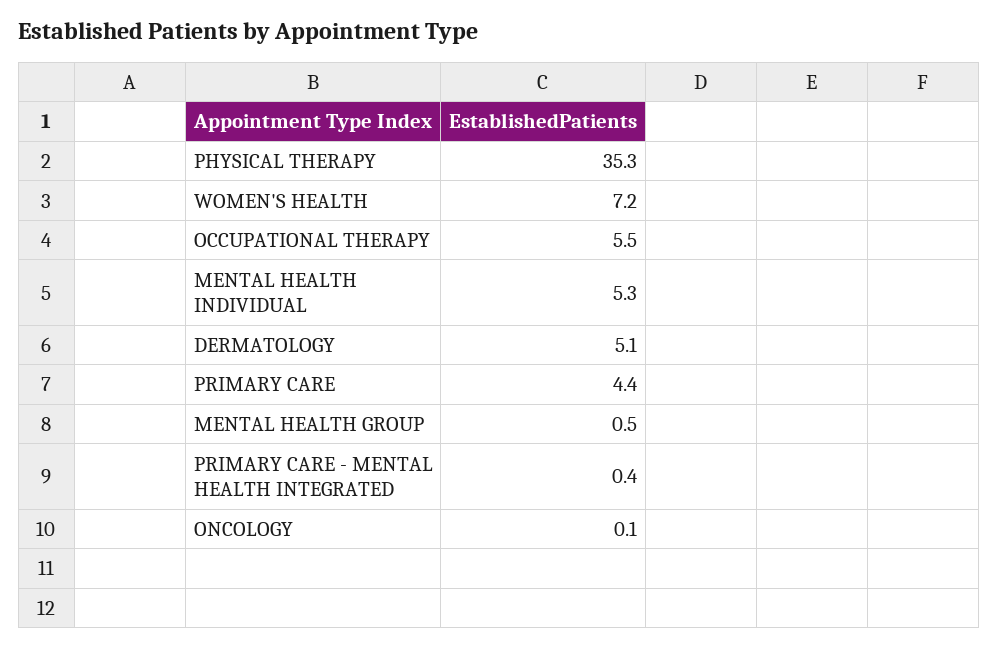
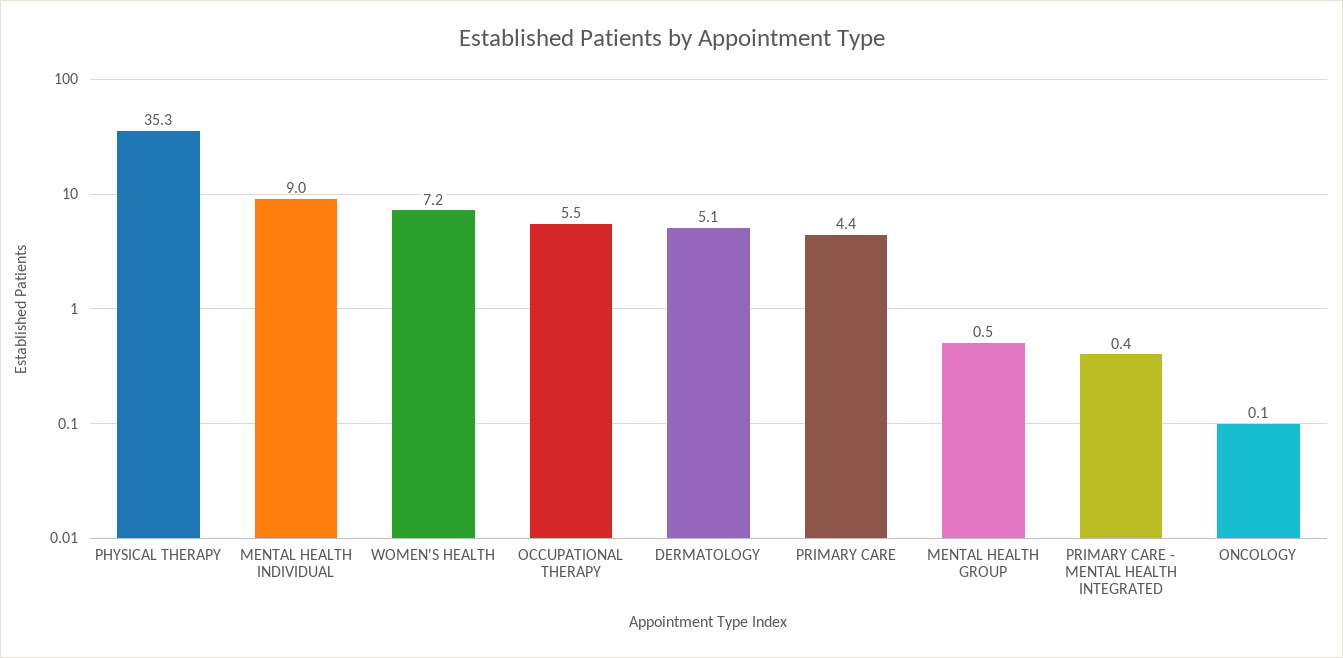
MENTAL HEALTH INDIVIDUAL: 5.3 -> 9

